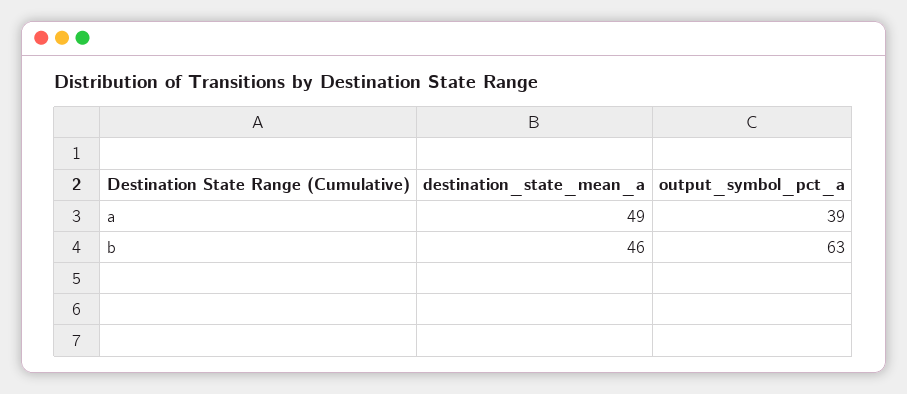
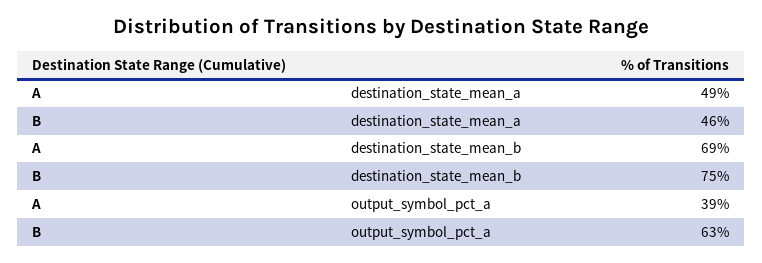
destination_state_mean_b, a: none -> 69
destination_state_mean_b, b: none -> 75

